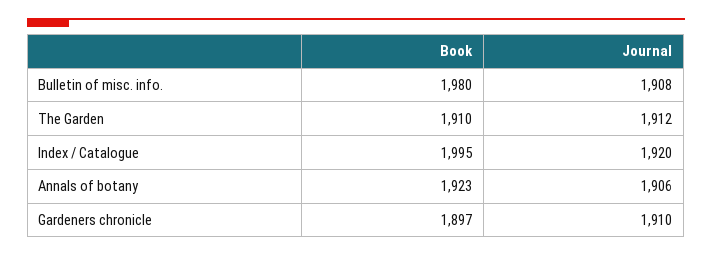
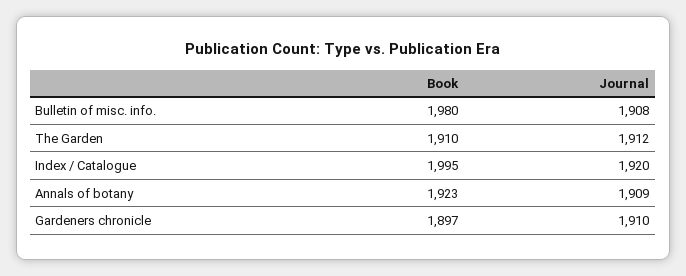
Journal, Annals of botany: 1906 -> 1909

